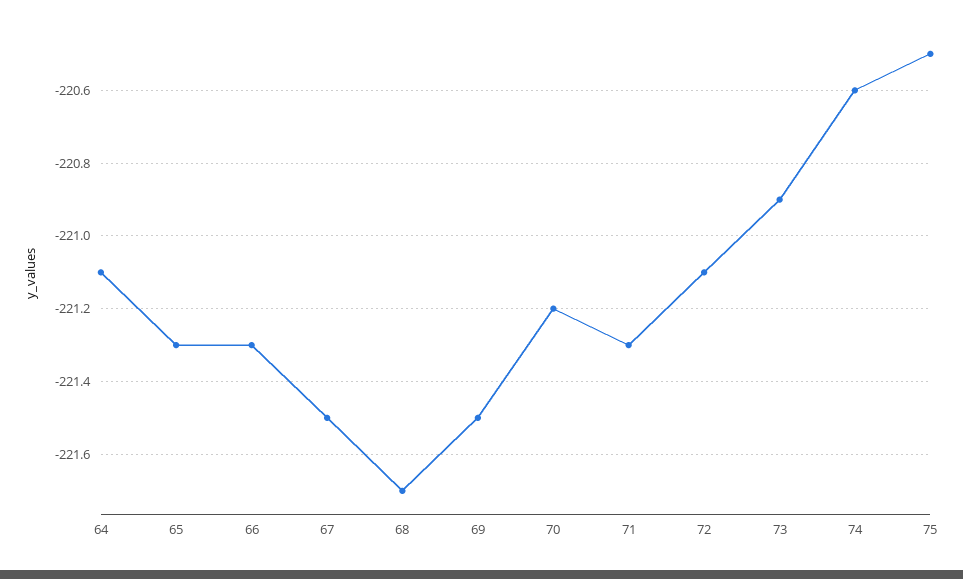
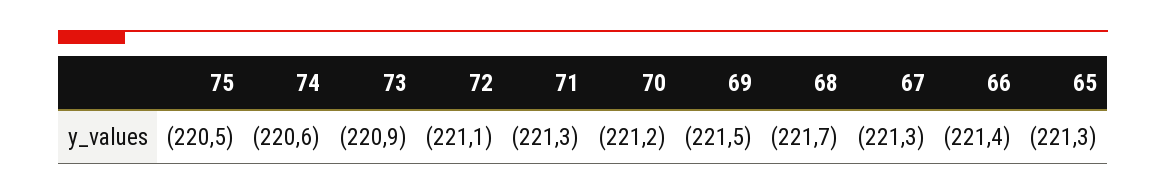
64: -221.1 -> none
66: -221.3 -> -221.4
67: -221.5 -> -221.3

